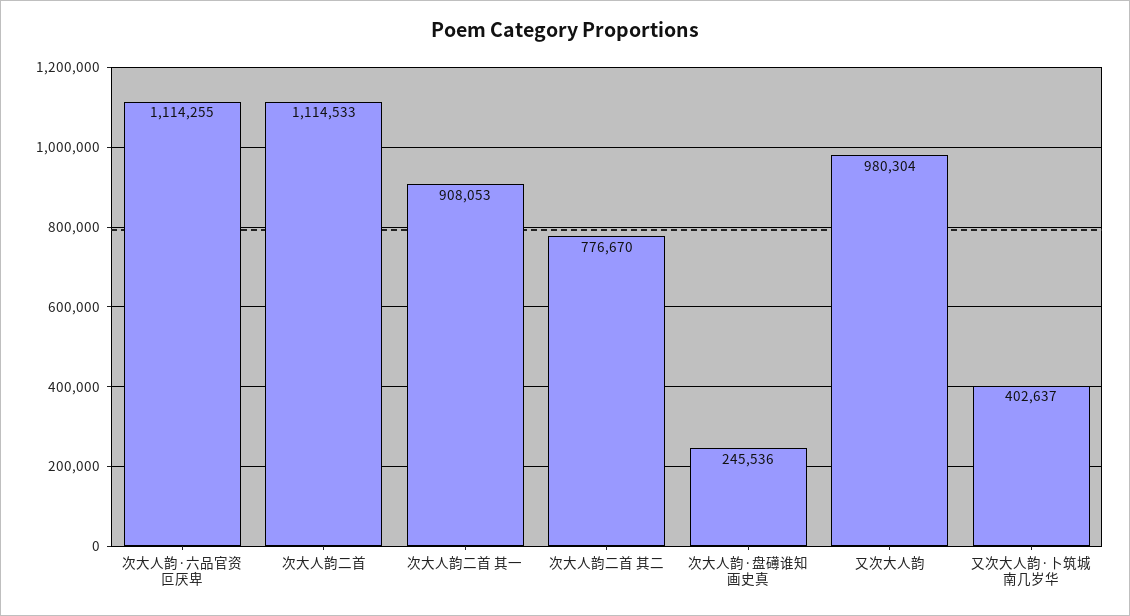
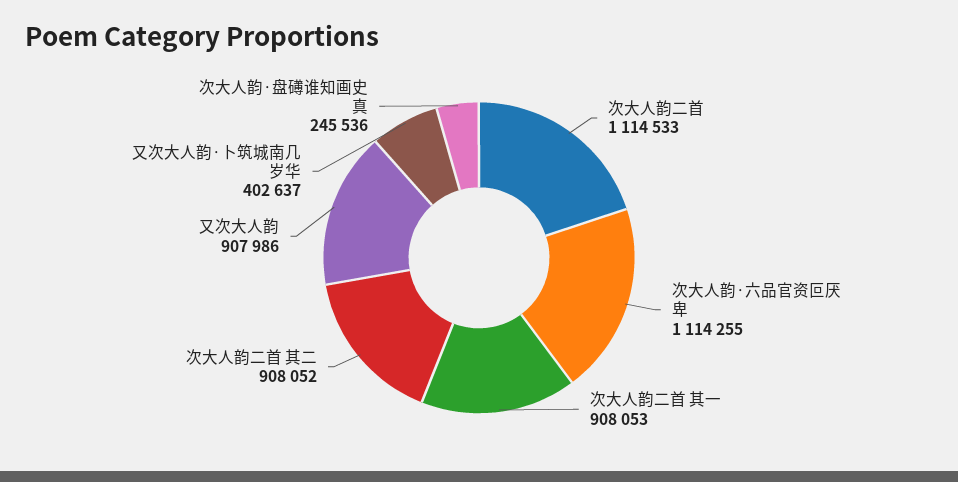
次大人韵二首 其二: 776670 -> 908052
又次大人韵: 980304 -> 907986

